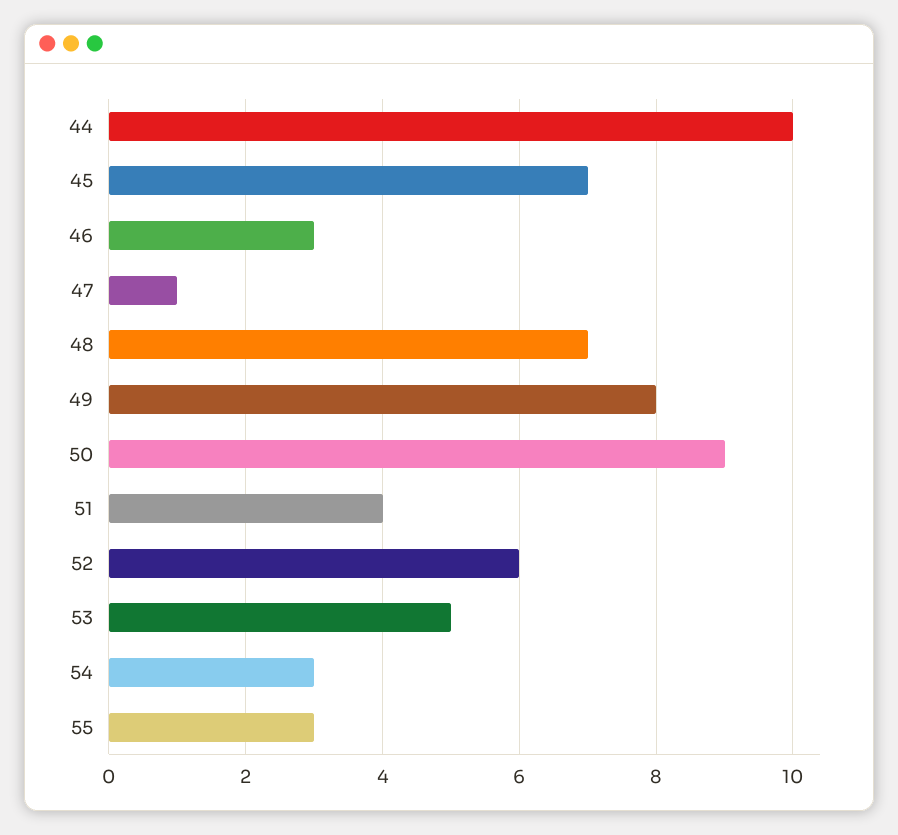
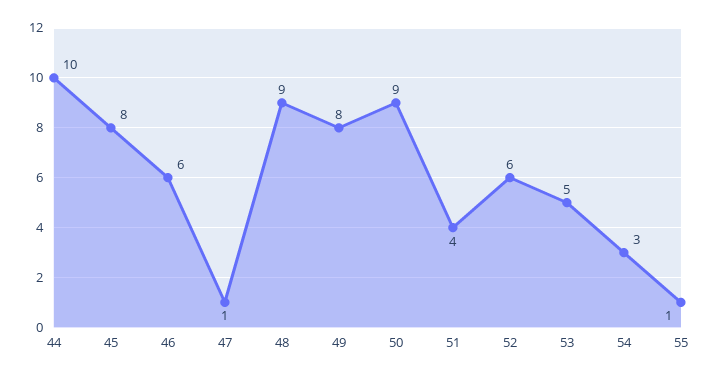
45: 7 -> 8
46: 3 -> 6
48: 7 -> 9
55: 3 -> 1

